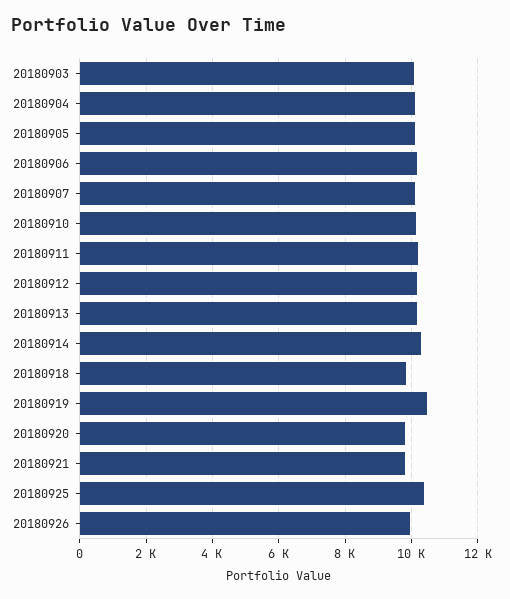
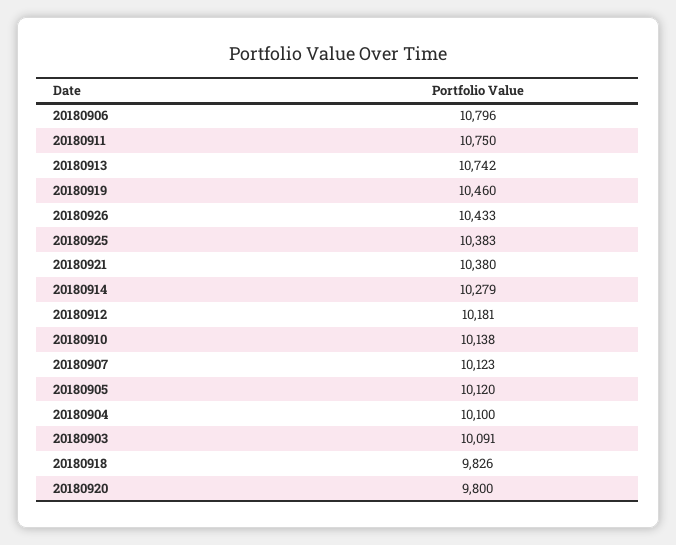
20180906: 10200 -> 10796
20180911: 10200 -> 10750
20180913: 10200 -> 10742
20180921: 9800 -> 10380
20180926: 10000 -> 10433

